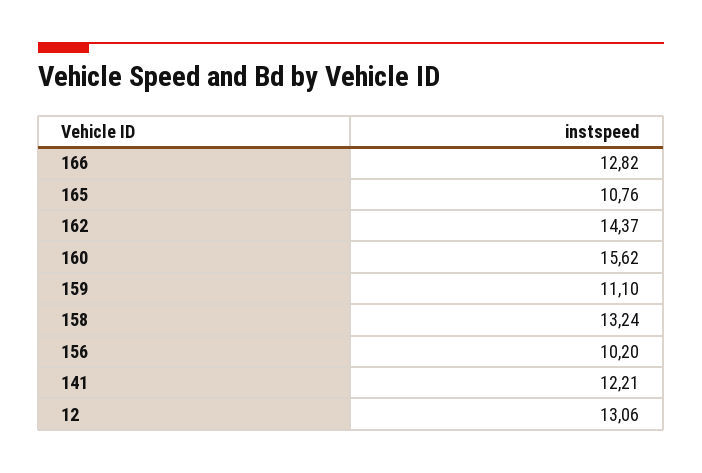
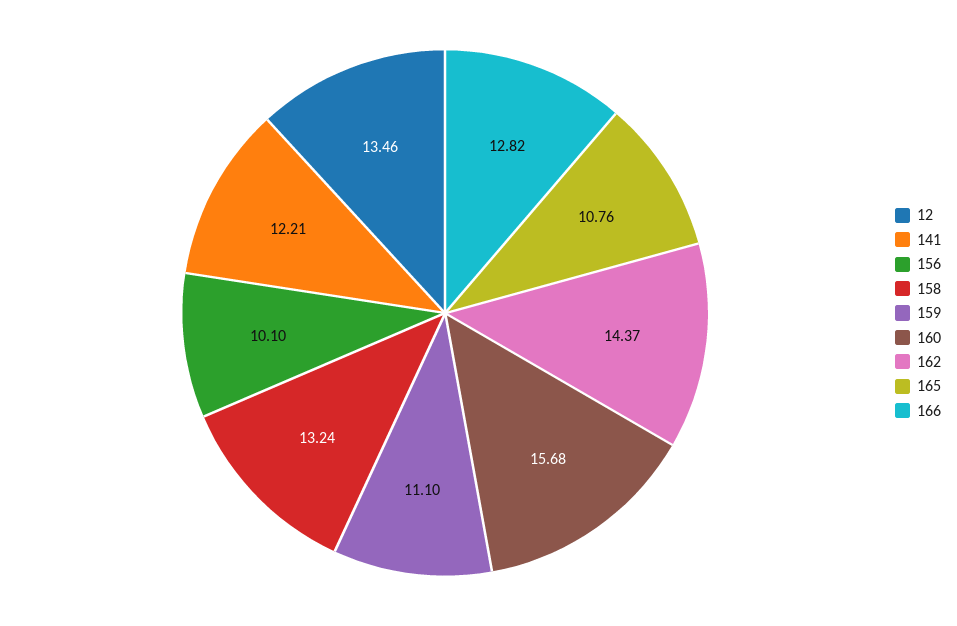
160: 15.62 -> 15.68
156: 10.2 -> 10.1
12: 13.06 -> 13.46

